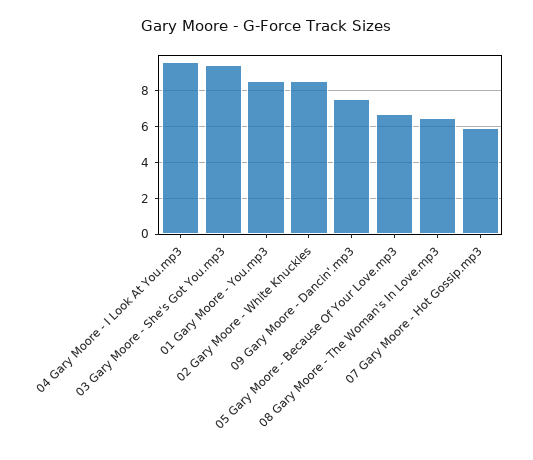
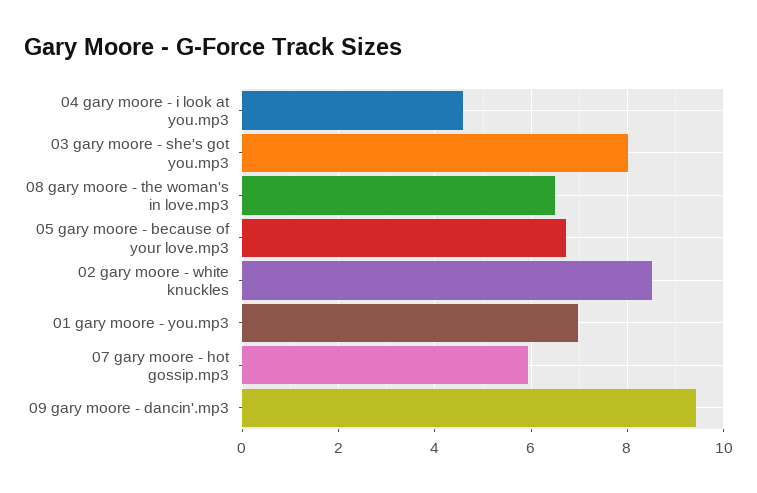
04 Gary Moore - I Look At You.mp3: 9.5 -> 4.6
03 Gary Moore - She's Got You.mp3: 9.5 -> 8
01 Gary Moore - You.mp3: 8.5 -> 7
09 Gary Moore - Dancin'.mp3: 7.5 -> 9.4

